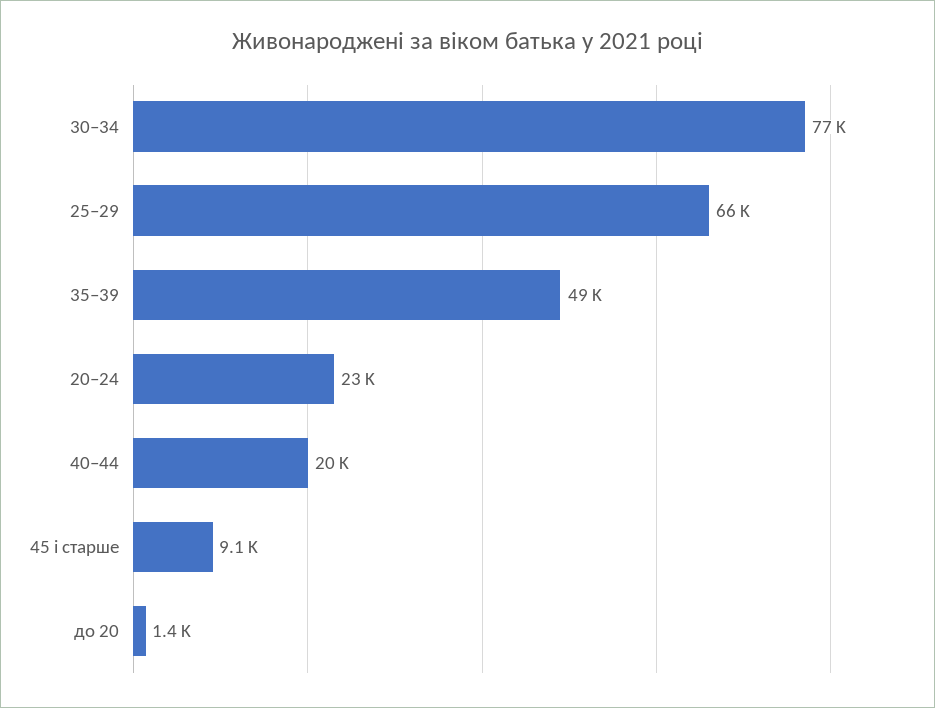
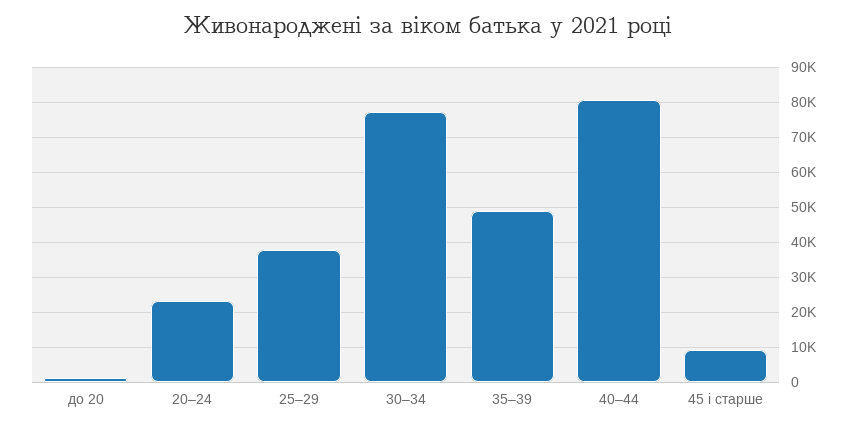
25–29: 66000 -> 38000
40–44: 20000 -> 80000

